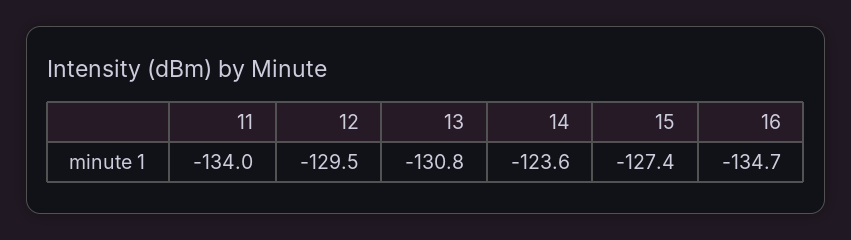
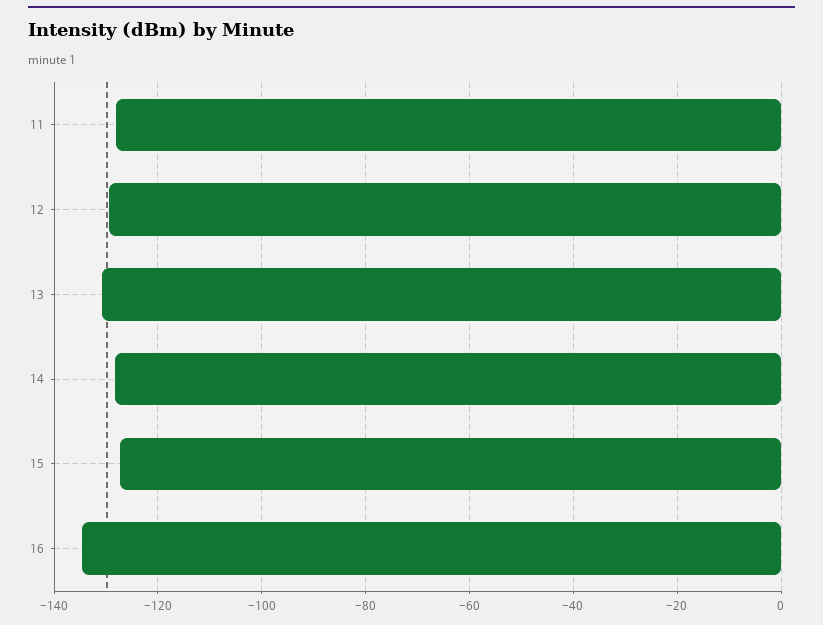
11: -134 -> -128
14: -123.6 -> -128

